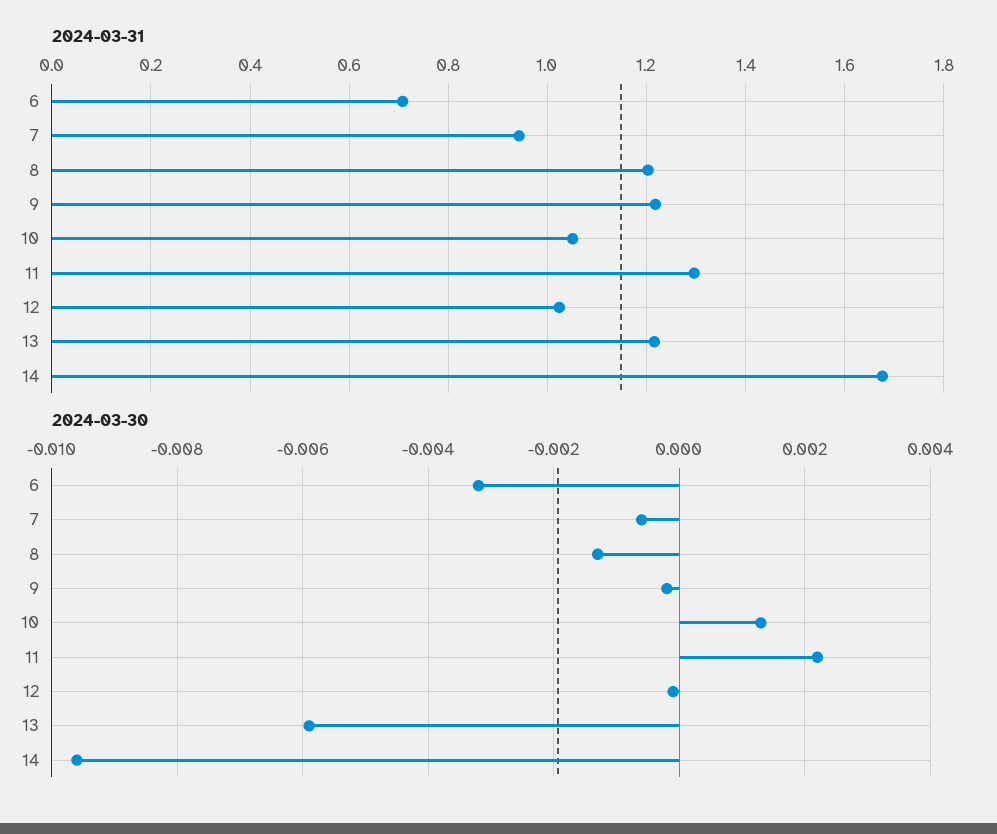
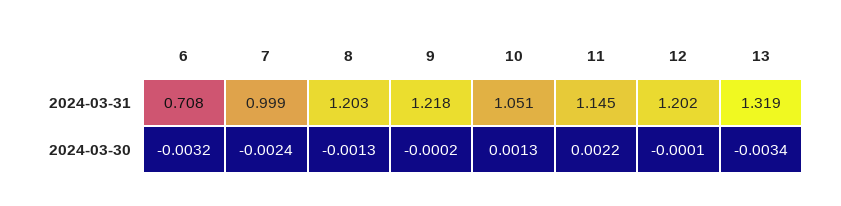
2024-03-31, 7: 0.94 -> 0.999
2024-03-31, 11: 1.3 -> 1.145
2024-03-31, 12: 1.02 -> 1.202
2024-03-31, 13: 1.22 -> 1.319
2024-03-31, 14: 1.68 -> none
2024-03-30, 7: -0.0005 -> -0.0024
2024-03-30, 13: -0.006 -> -0.0034
2024-03-30, 14: -0.0095 -> none

